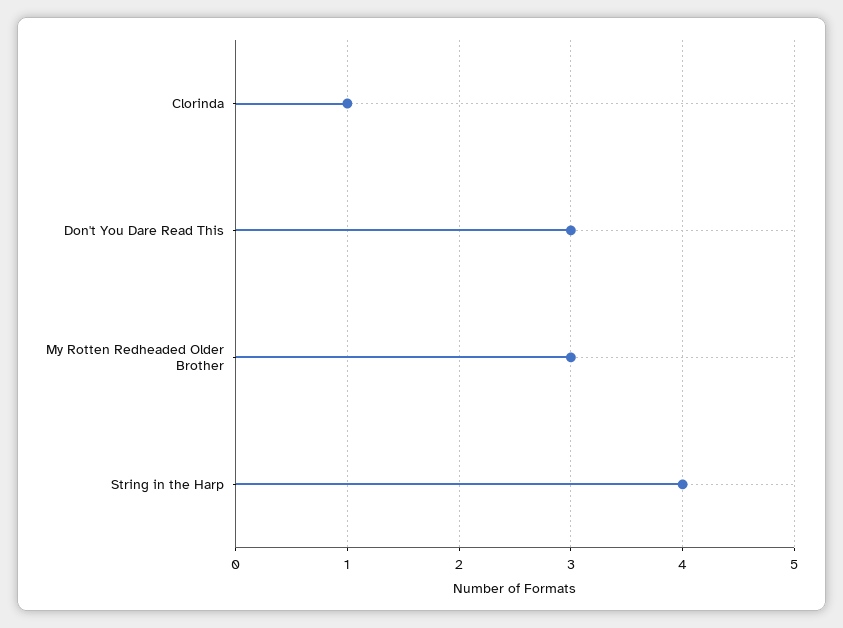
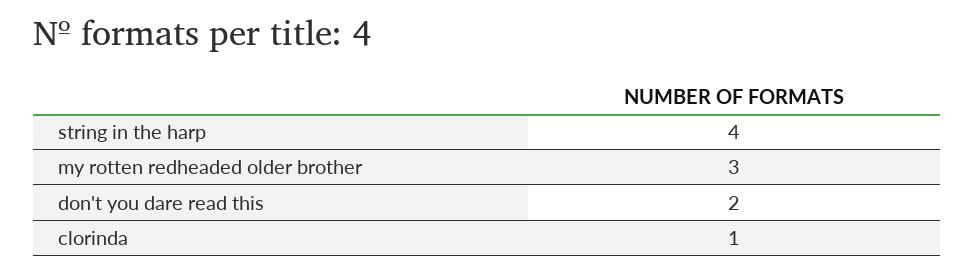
Don't You Dare Read This: 3 -> 2

